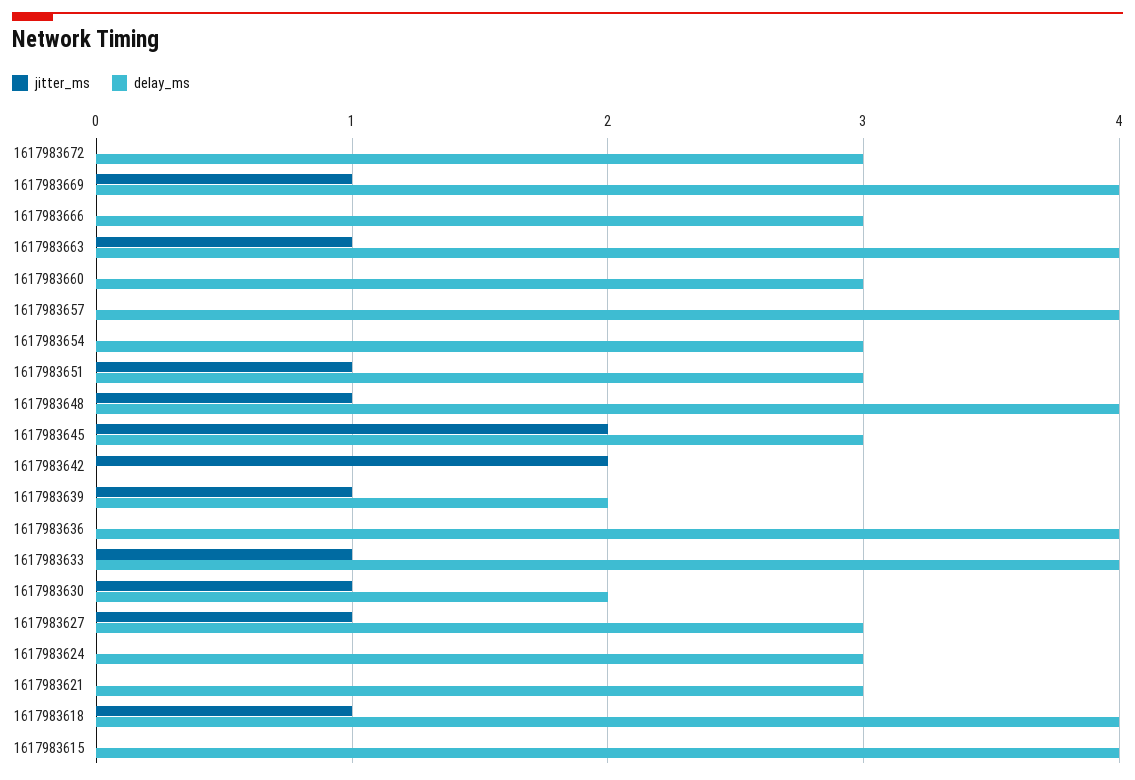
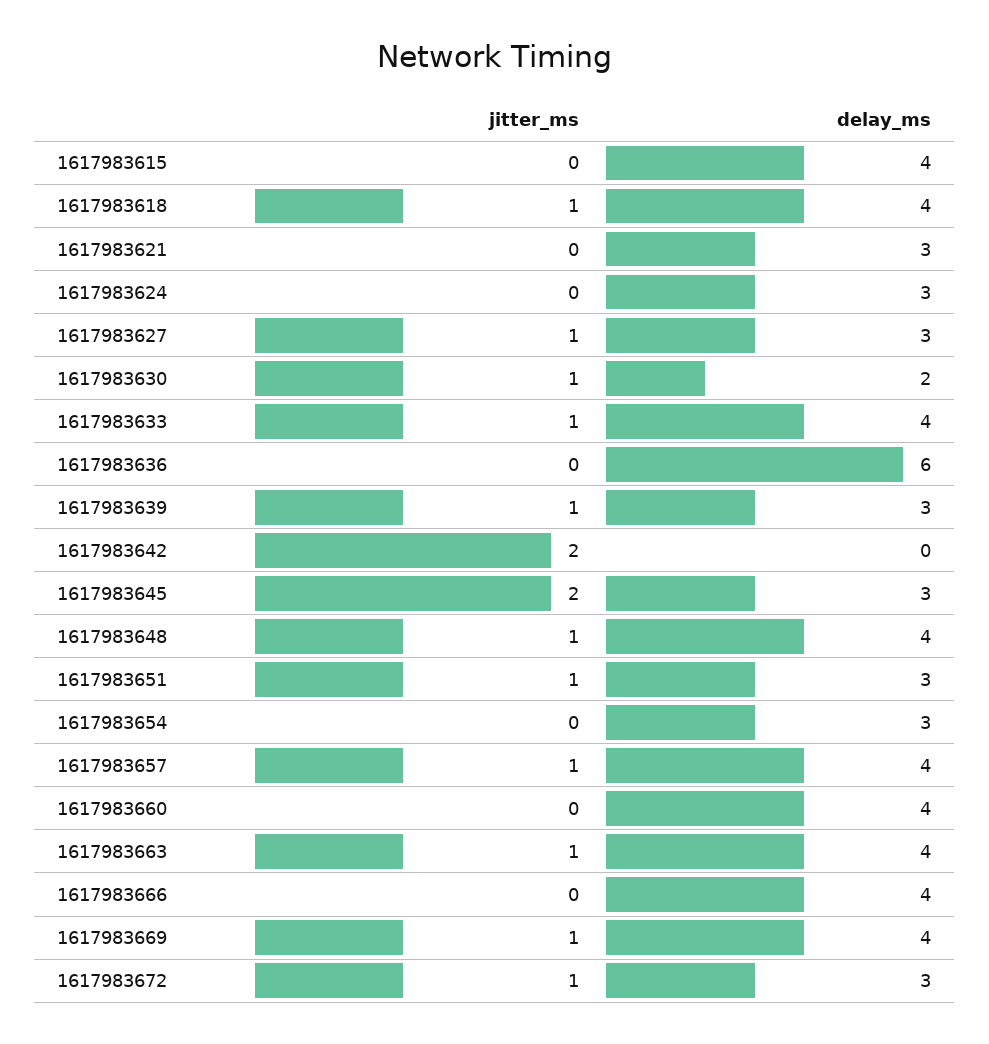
jitter_ms, 1617983672: 0 -> 1
delay_ms, 1617983666: 3 -> 4
delay_ms, 1617983660: 3 -> 4
jitter_ms, 1617983657: 0 -> 1
delay_ms, 1617983639: 2 -> 3
delay_ms, 1617983636: 4 -> 6

